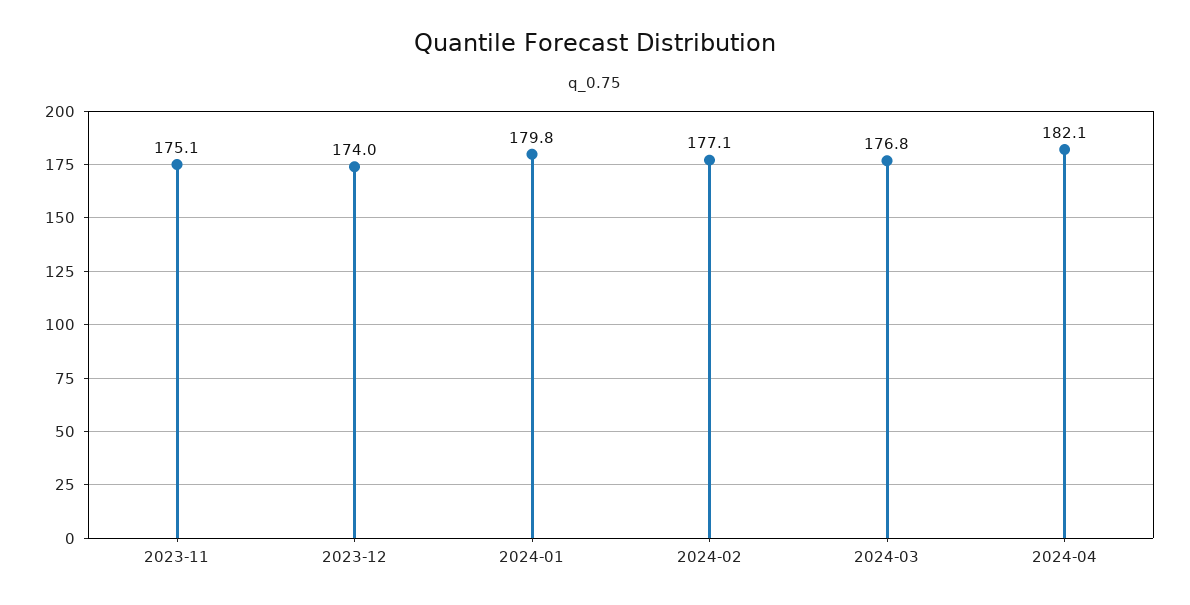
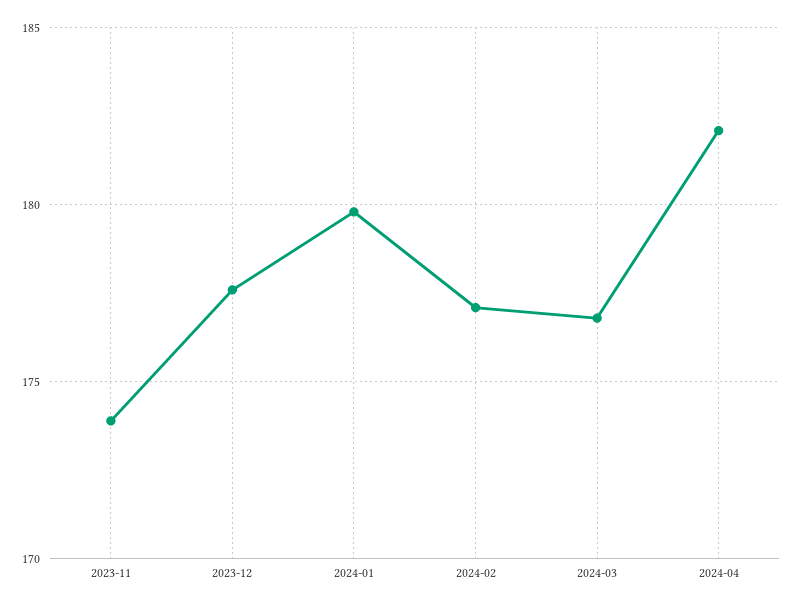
2023-11: 175.1 -> 174
2023-12: 174 -> 177.5

